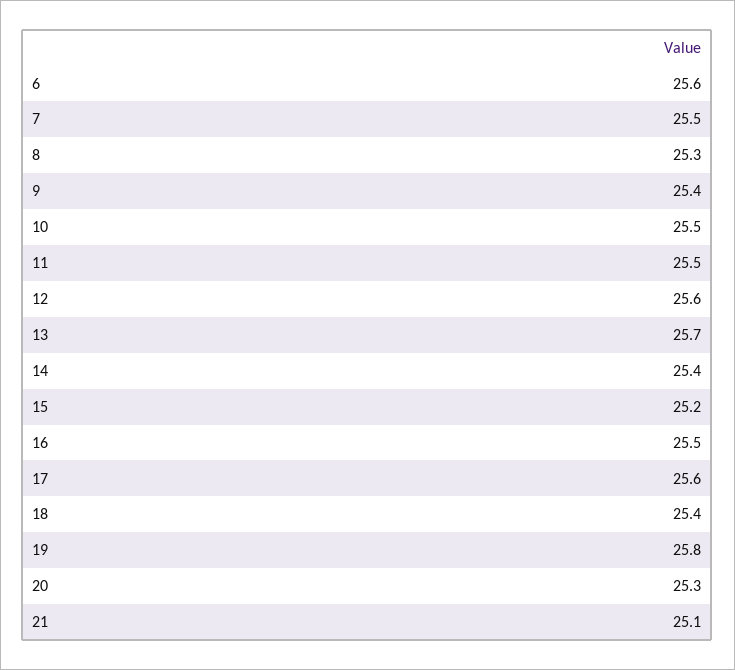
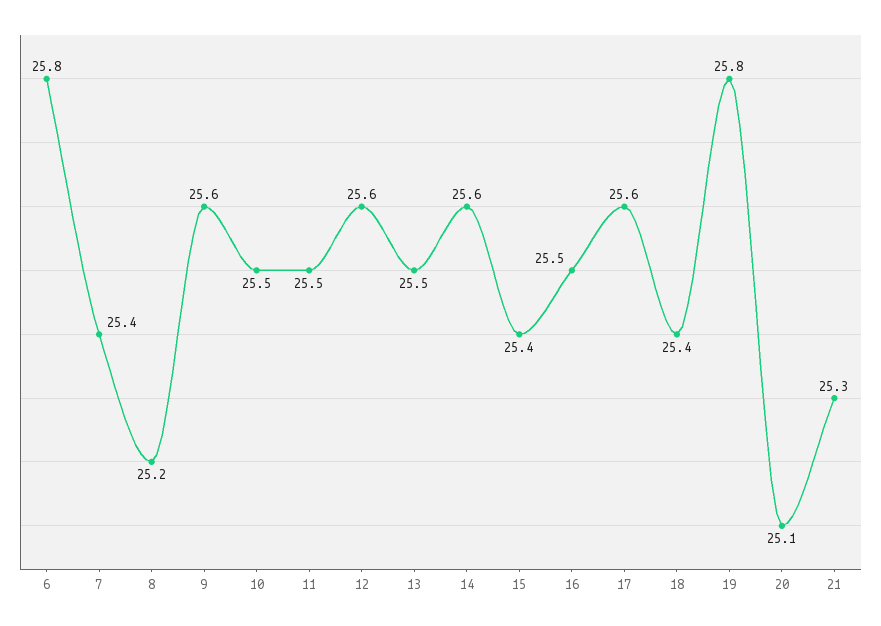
6: 25.6 -> 25.8
7: 25.5 -> 25.4
8: 25.3 -> 25.2
9: 25.4 -> 25.6
13: 25.7 -> 25.5
14: 25.4 -> 25.6
15: 25.2 -> 25.4
20: 25.3 -> 25.1
21: 25.1 -> 25.3

